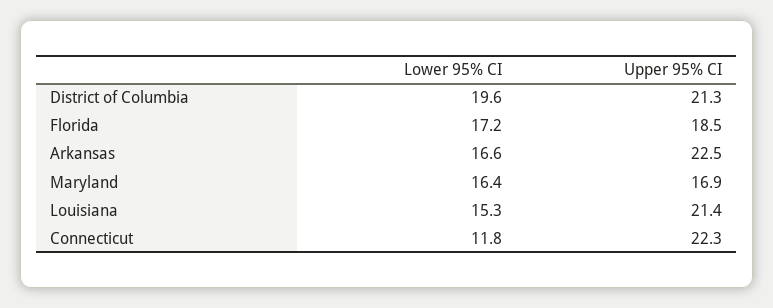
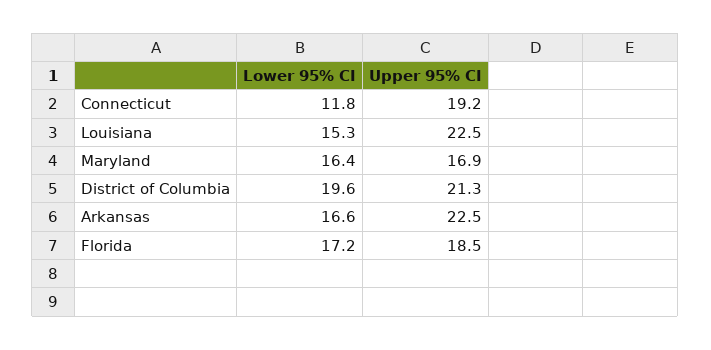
Upper 95% CI, Louisiana: 21.4 -> 22.5
Upper 95% CI, Connecticut: 22.3 -> 19.2

